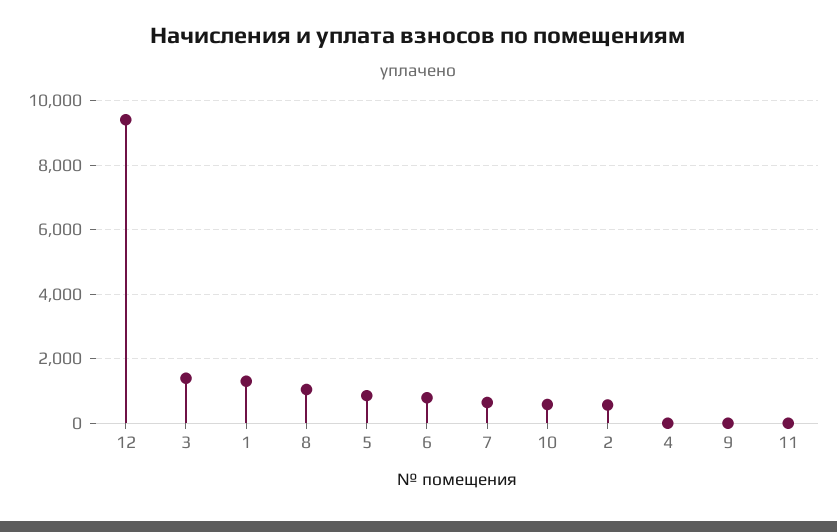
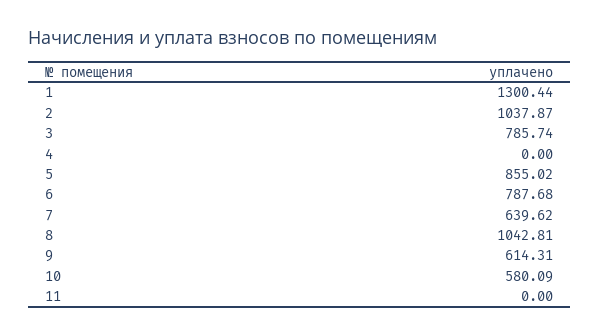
12: 9400 -> none
3: 1400 -> 785.74
2: 600 -> 1037.87
9: 0 -> 614.31

